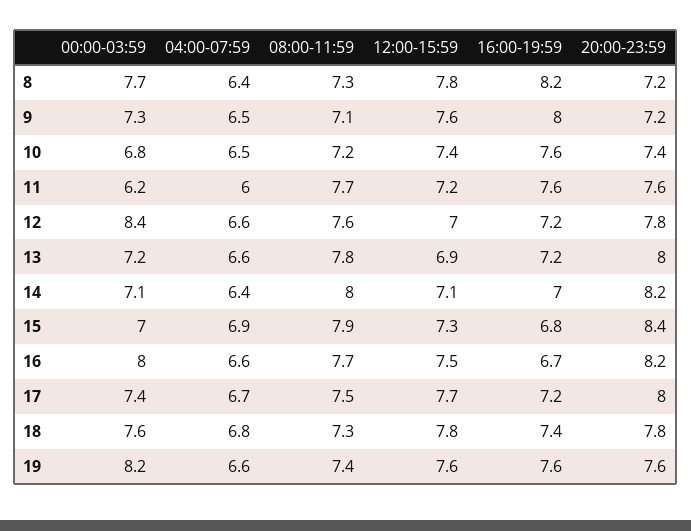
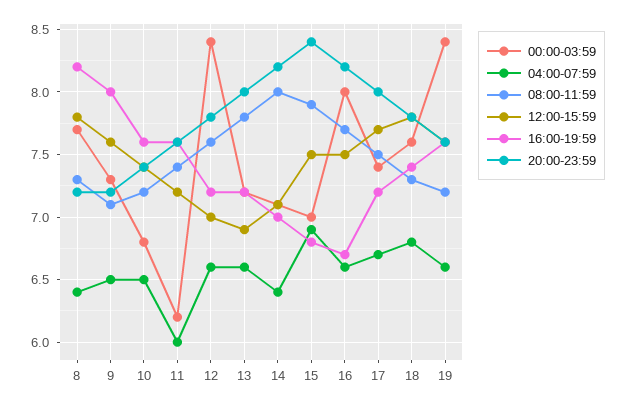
08:00-11:59, 11: 7.7 -> 7.4
12:00-15:59, 15: 7.3 -> 7.5
00:00-03:59, 19: 8.2 -> 8.4
08:00-11:59, 19: 7.4 -> 7.2

